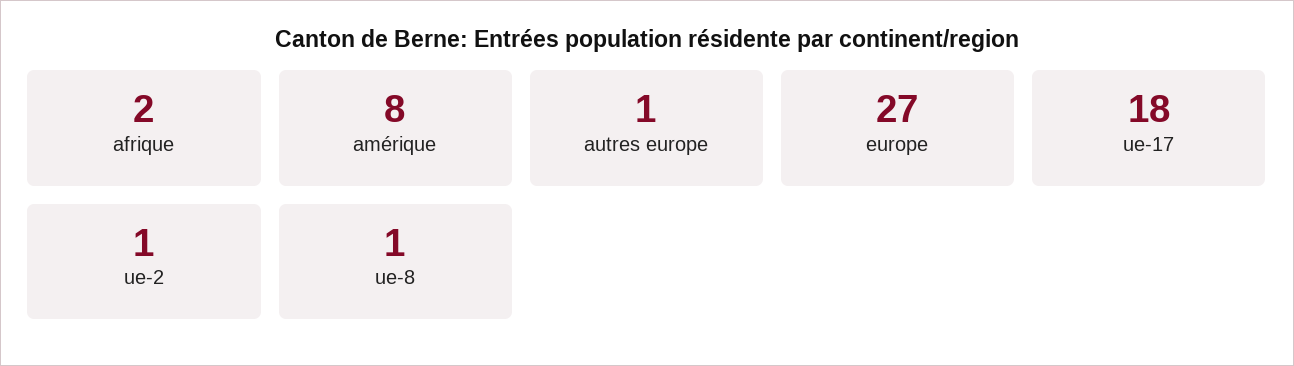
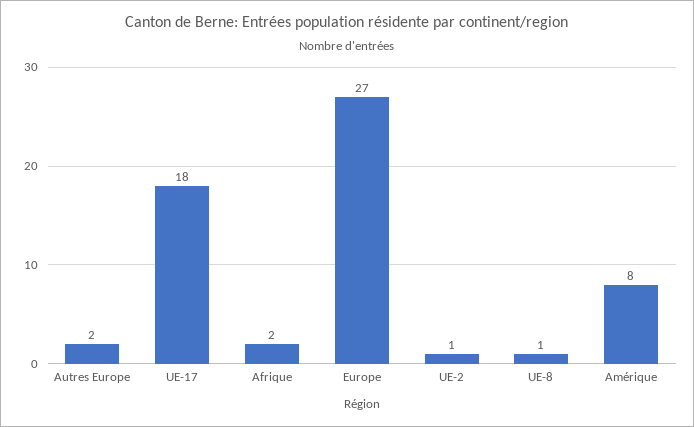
autres europe: 1 -> 2

